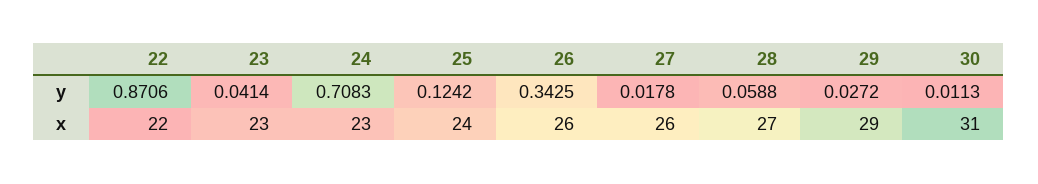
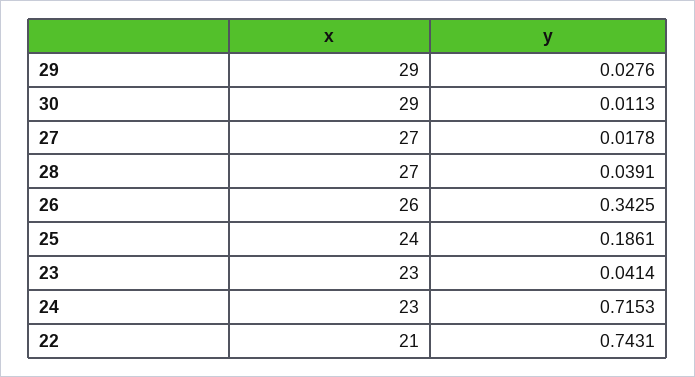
22, y: 0.8706 -> 0.7431
24, y: 0.7083 -> 0.7153
25, y: 0.1242 -> 0.1861
28, y: 0.0588 -> 0.0391
29, y: 0.0272 -> 0.0276
22, x: 22 -> 21
27, x: 26 -> 27
30, x: 31 -> 29

